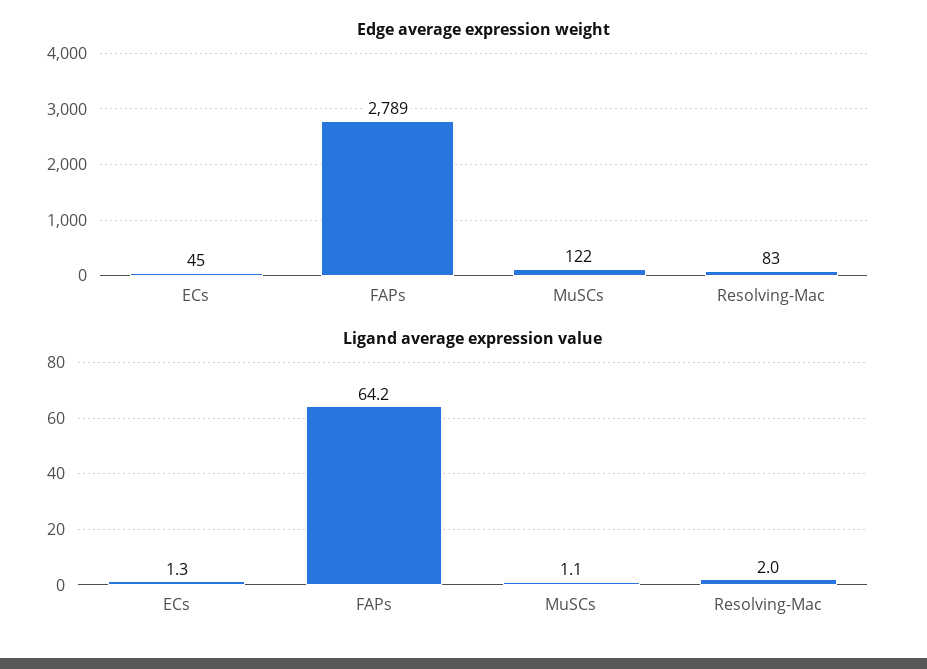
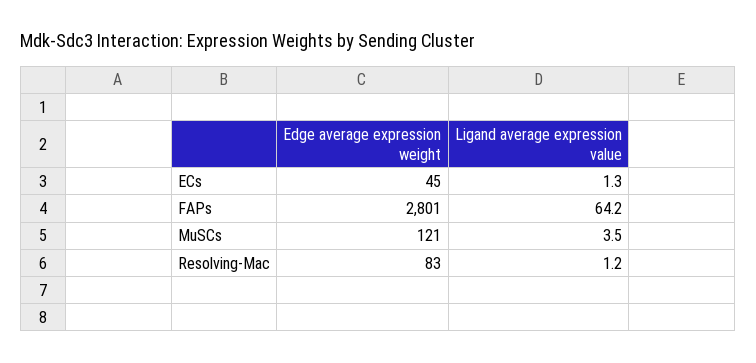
Edge average expression weight, FAPs: 2789 -> 2801
Edge average expression weight, MuSCs: 122 -> 121
Ligand average expression value, MuSCs: 1.1 -> 3.5
Ligand average expression value, Resolving-Mac: 2 -> 1.2

